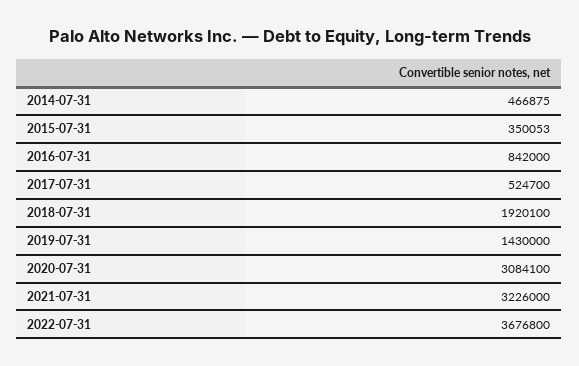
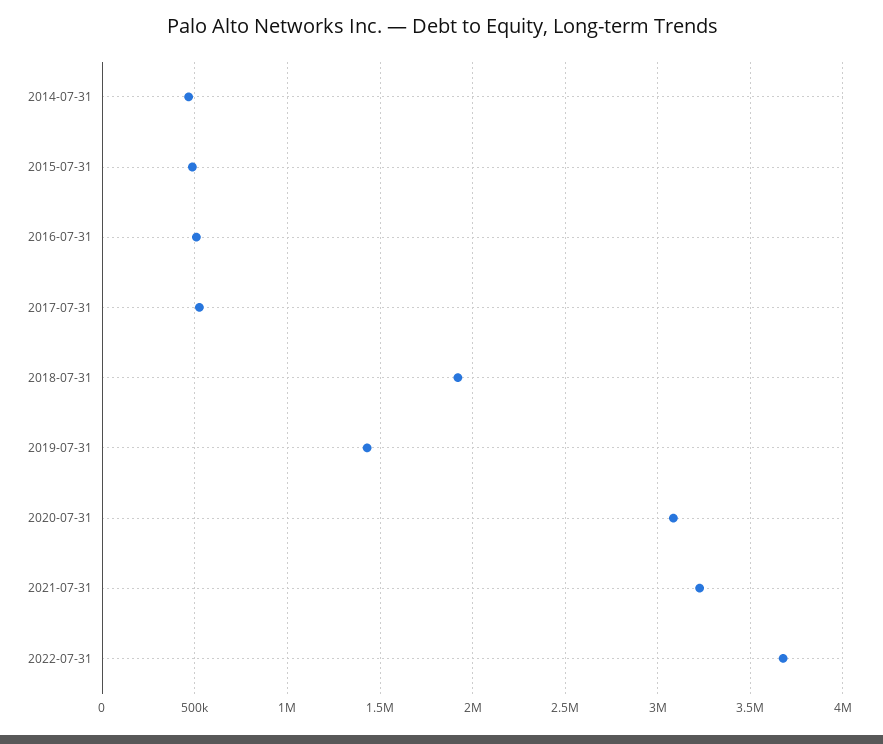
2015-07-31: 350053 -> 500000
2016-07-31: 842000 -> 500000

